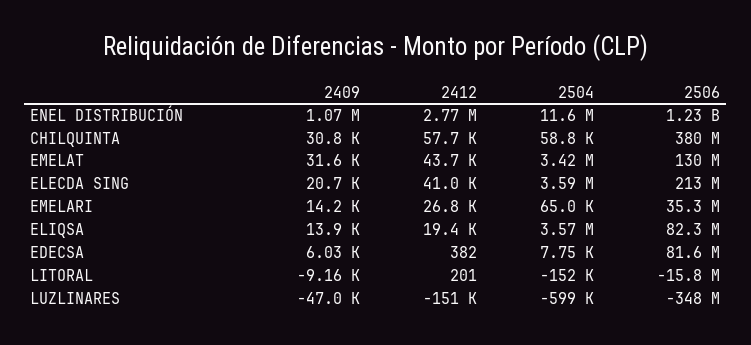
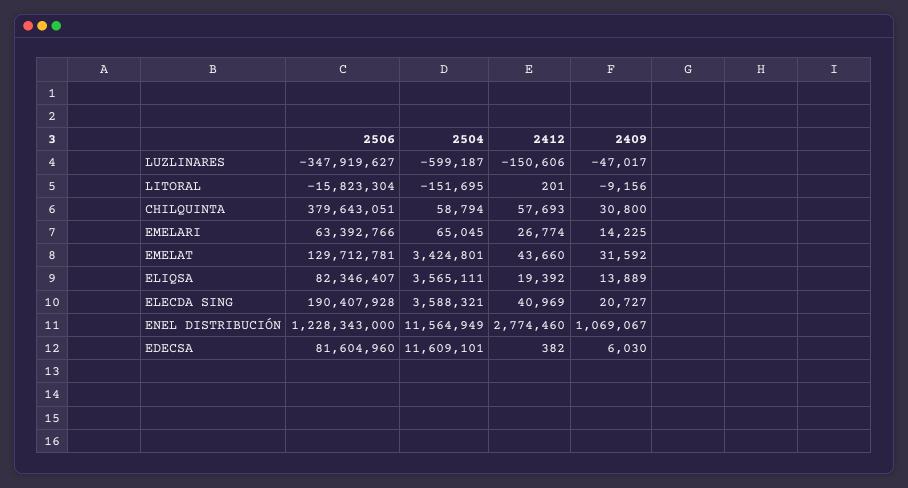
2506, ELECDA SING: 213000000 -> 190407928
2506, EMELARI: 35300000 -> 63392766
2504, EDECSA: 7750 -> 11609101

